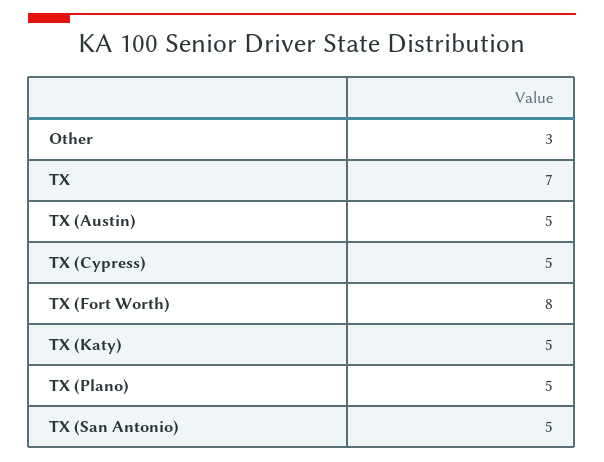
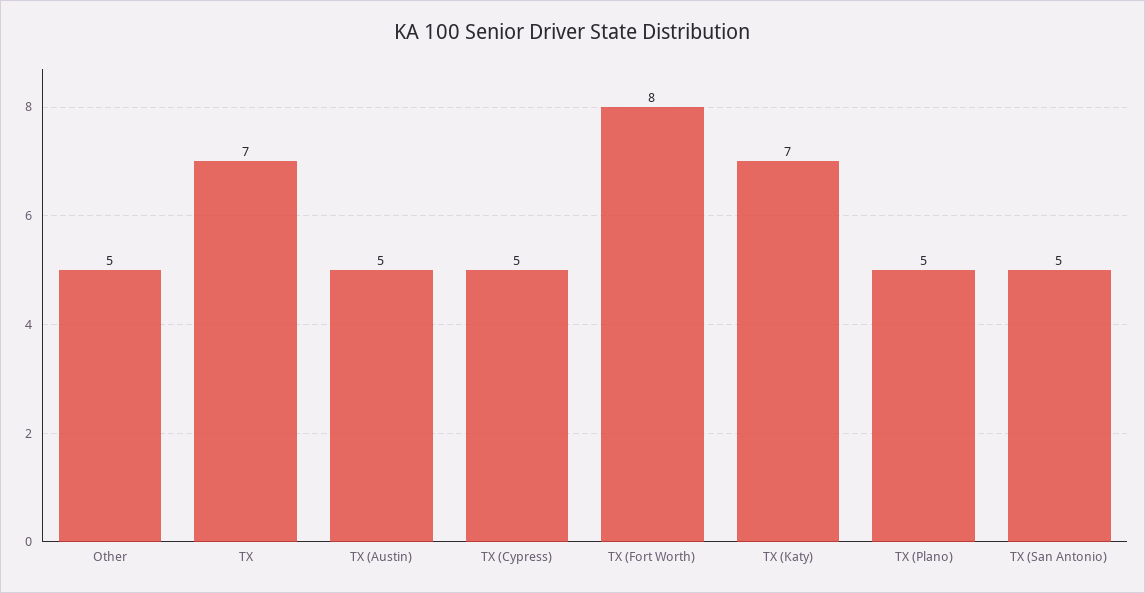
Other: 3 -> 5
TX (Katy): 5 -> 7

